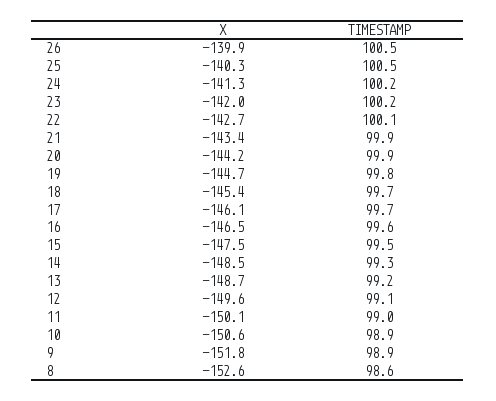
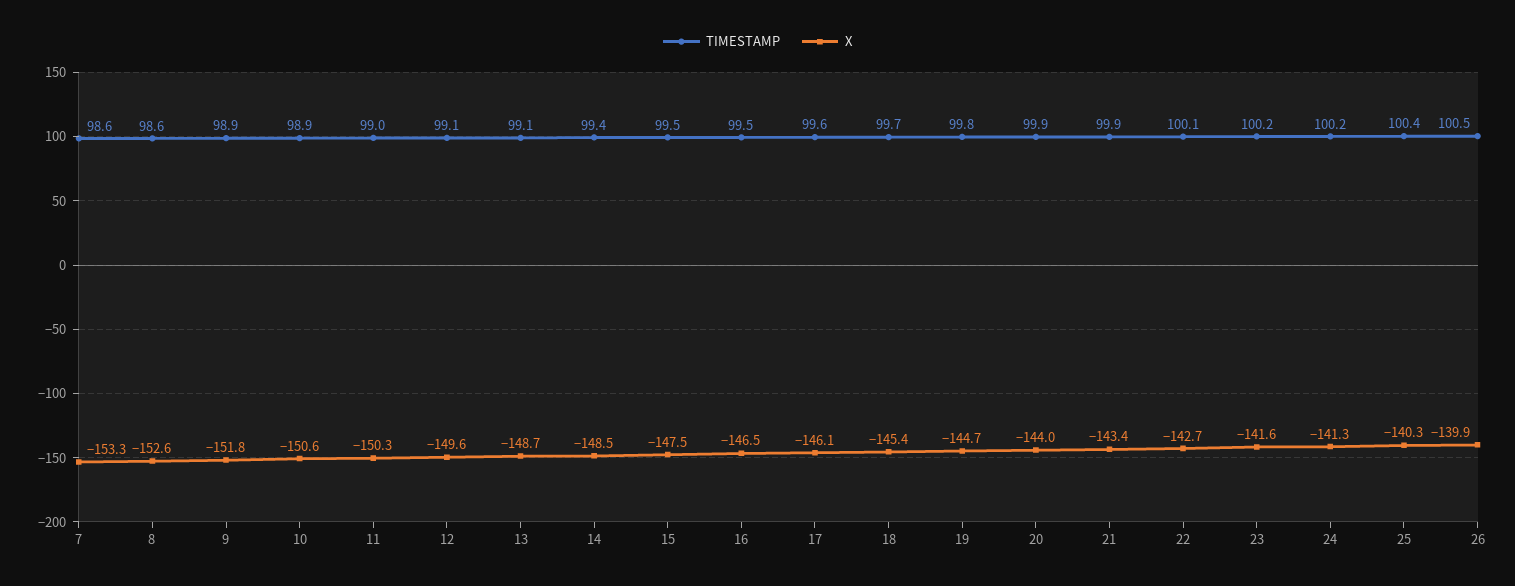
TIMESTAMP, 25: 100.5 -> 100.4
X, 23: -142 -> -141.6
X, 20: -144.2 -> -144
TIMESTAMP, 17: 99.7 -> 99.6
TIMESTAMP, 16: 99.6 -> 99.5
TIMESTAMP, 14: 99.3 -> 99.4
TIMESTAMP, 13: 99.2 -> 99.1
X, 11: -150.1 -> -150.3
TIMESTAMP, 7: none -> 98.6
X, 7: none -> -153.3

